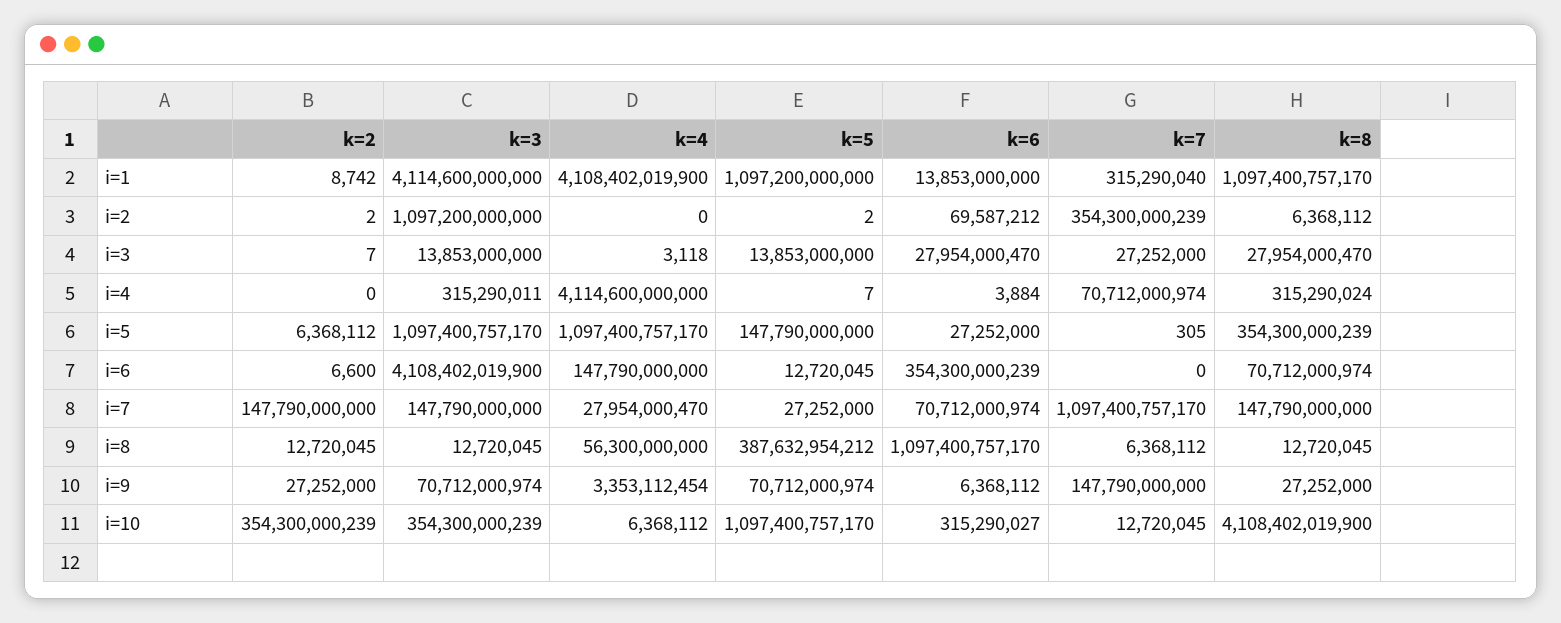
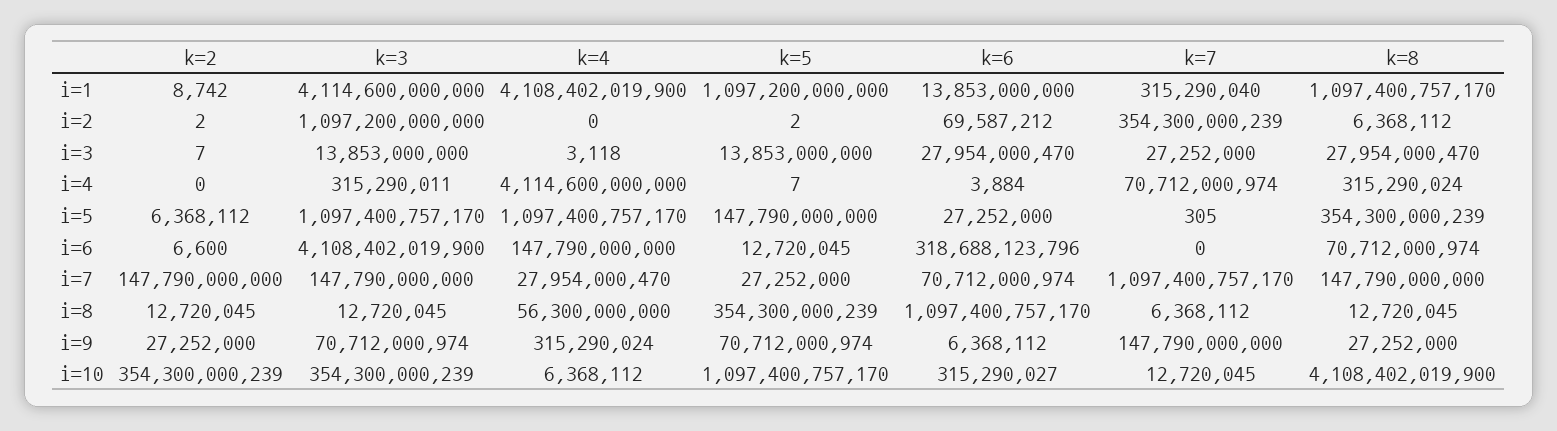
k=6, i=6: 354300000239 -> 318688123796
k=5, i=8: 387632954212 -> 354300000239
k=4, i=9: 3353112454 -> 315290024

